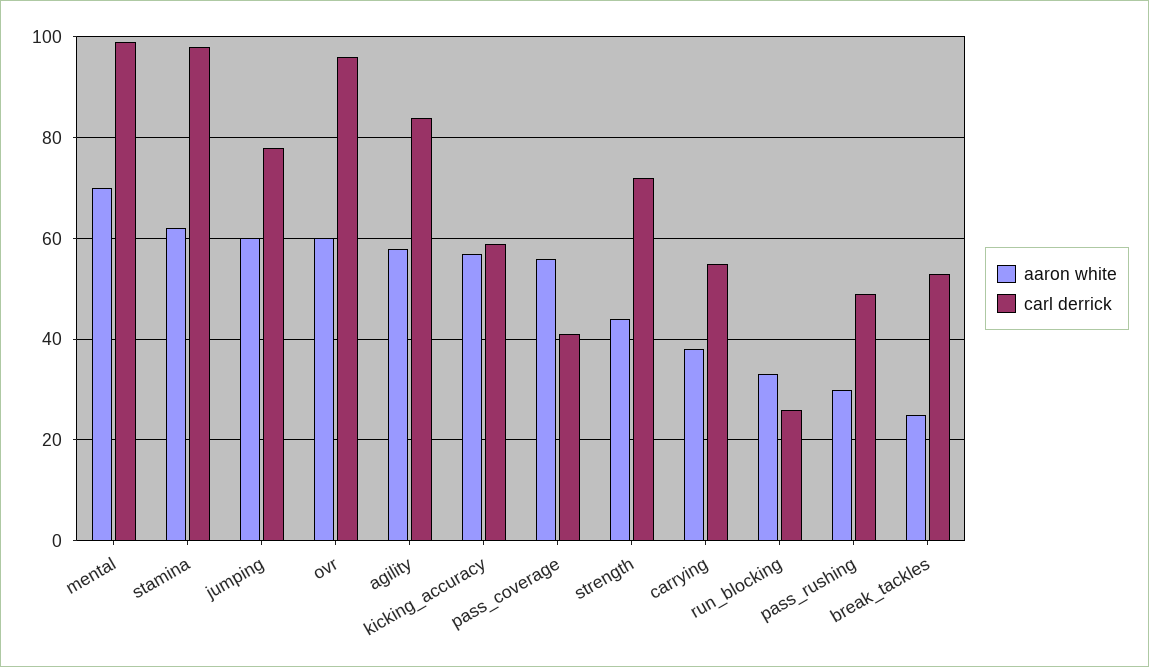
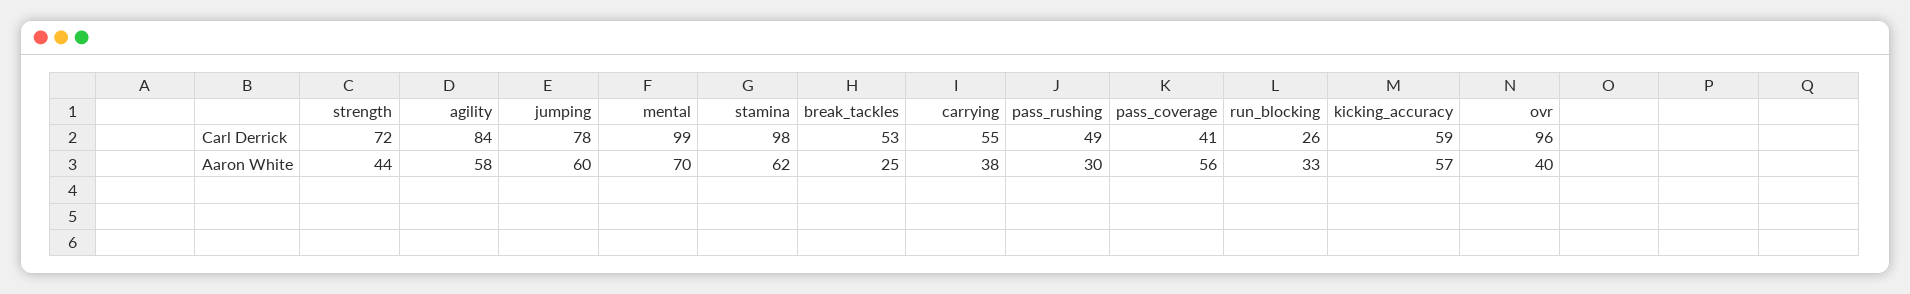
aaron white, ovr: 60 -> 40

